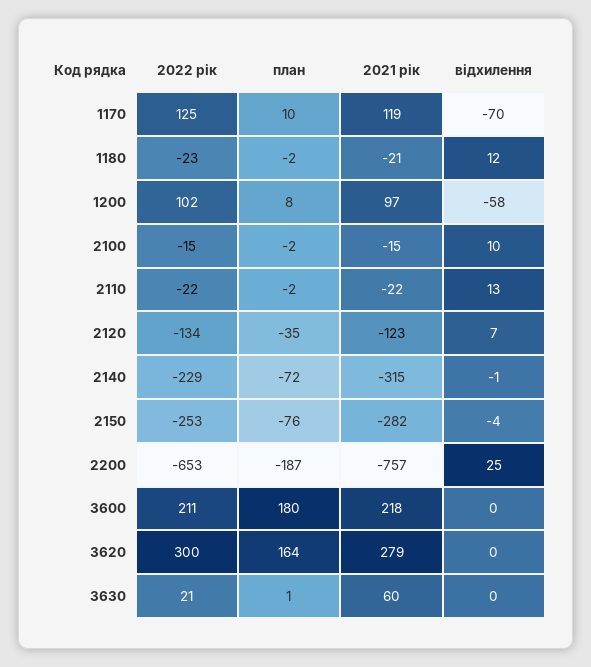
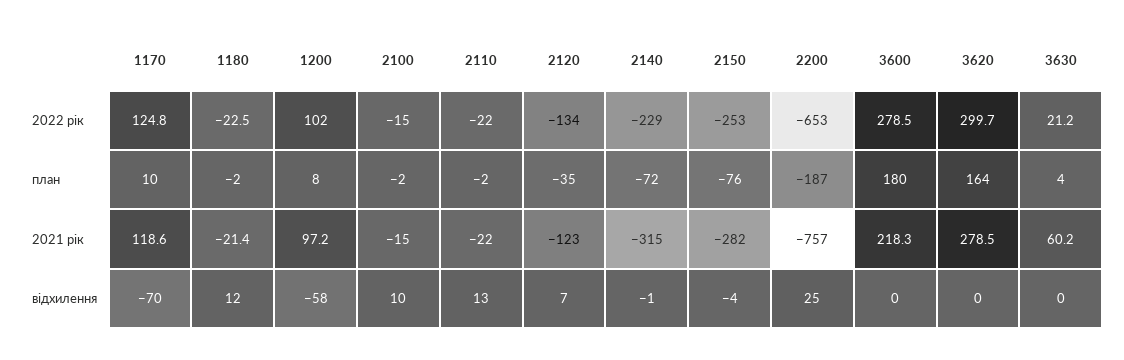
2022 рік, 3600: 211 -> 278.5
план, 3630: 1 -> 4

